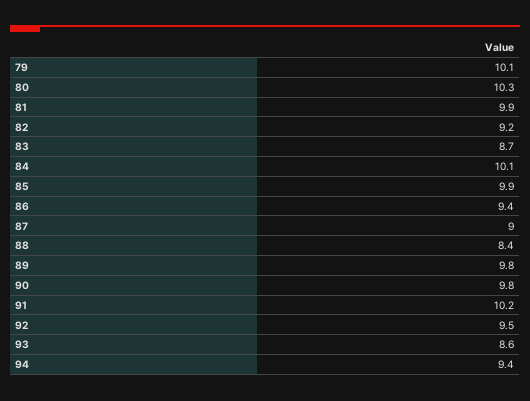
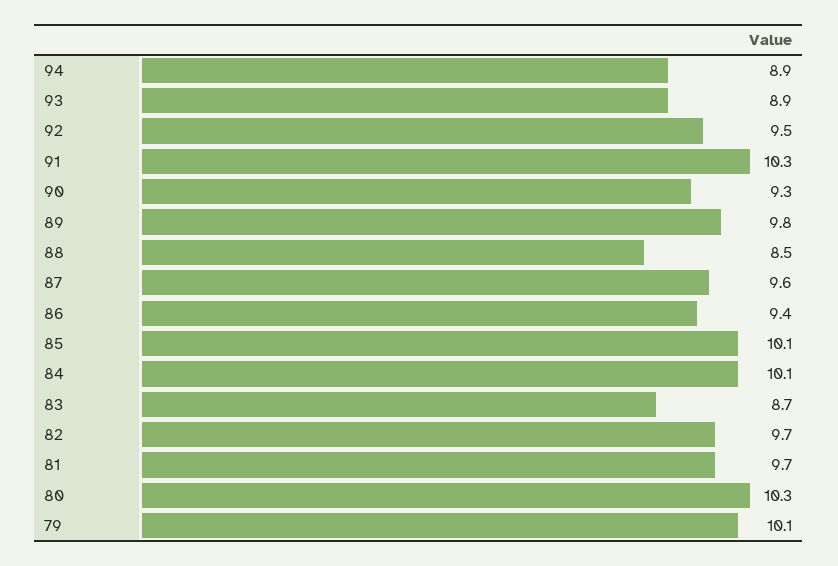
81: 9.9 -> 9.7
82: 9.2 -> 9.7
85: 9.9 -> 10.1
87: 9 -> 9.6
88: 8.4 -> 8.5
90: 9.8 -> 9.3
91: 10.2 -> 10.3
93: 8.6 -> 8.9
94: 9.4 -> 8.9

